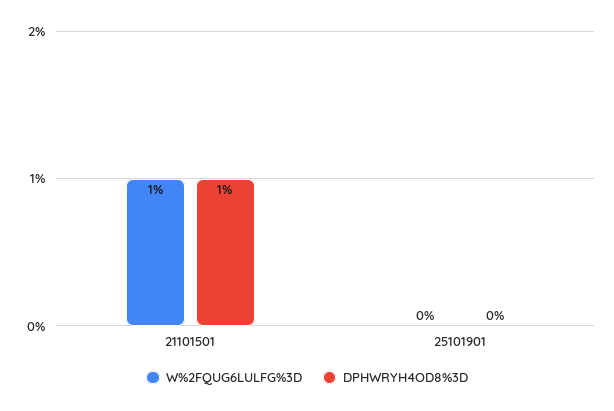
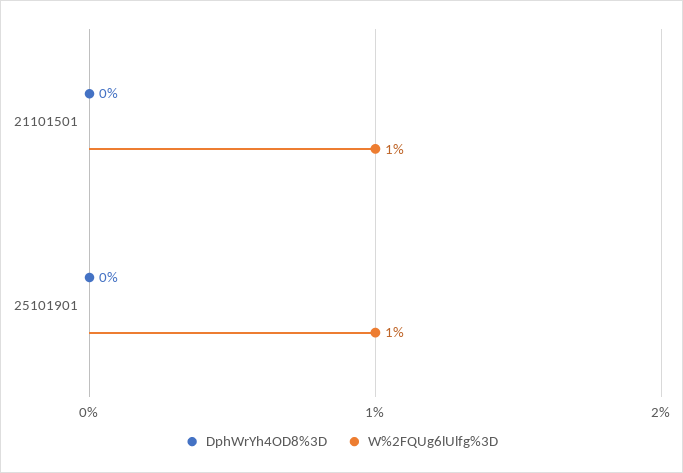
DPHWRYH4OD8%3D, 21101501: 1 -> 0
W%2FQUG6LULFG%3D, 25101901: 0 -> 1

